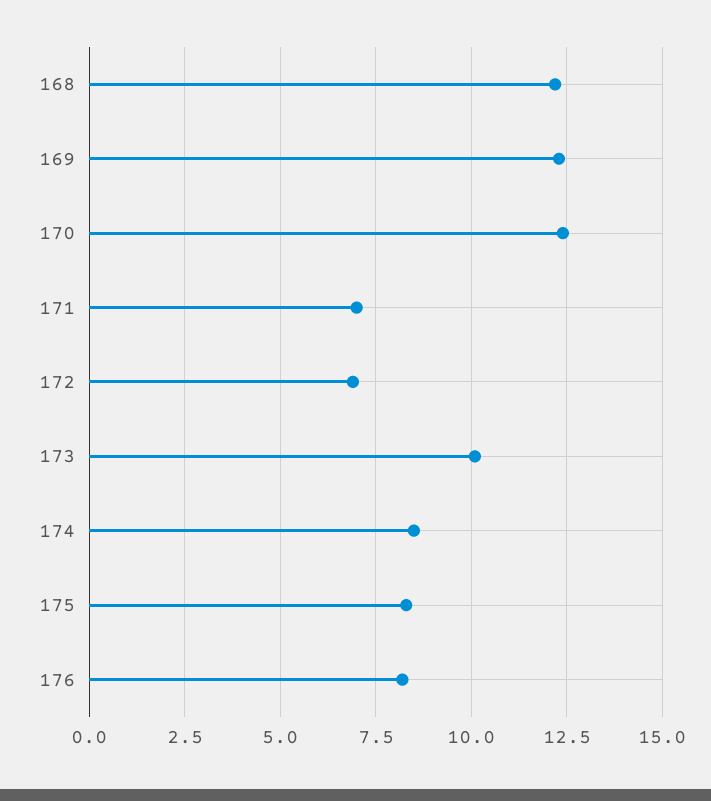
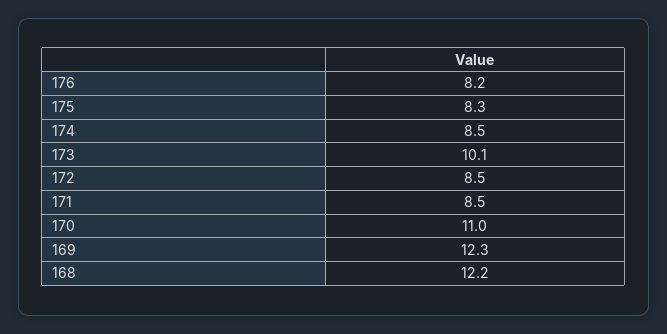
170: 12.5 -> 11
171: 7 -> 8.5
172: 7 -> 8.5

